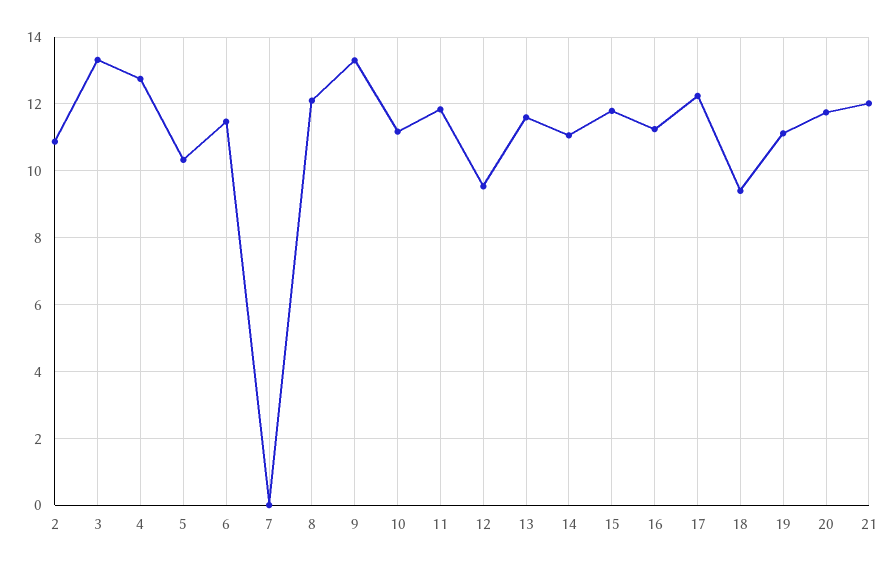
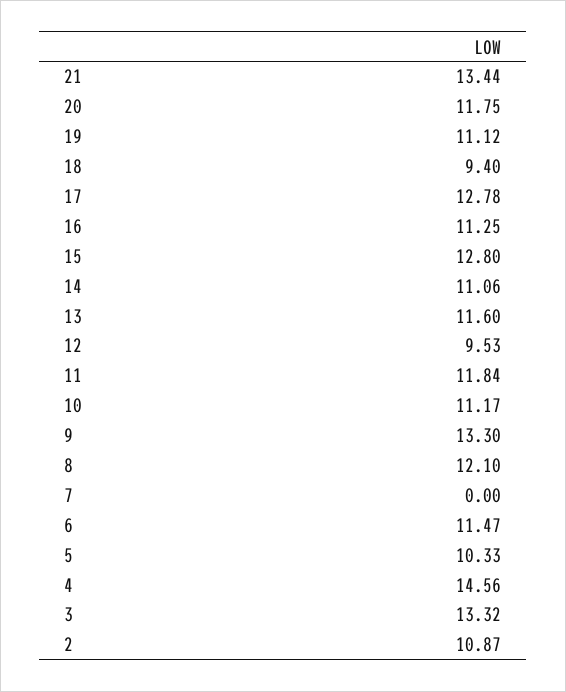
4: 12.8 -> 14.56
15: 11.8 -> 12.8
17: 12.2 -> 12.78
21: 12 -> 13.44

